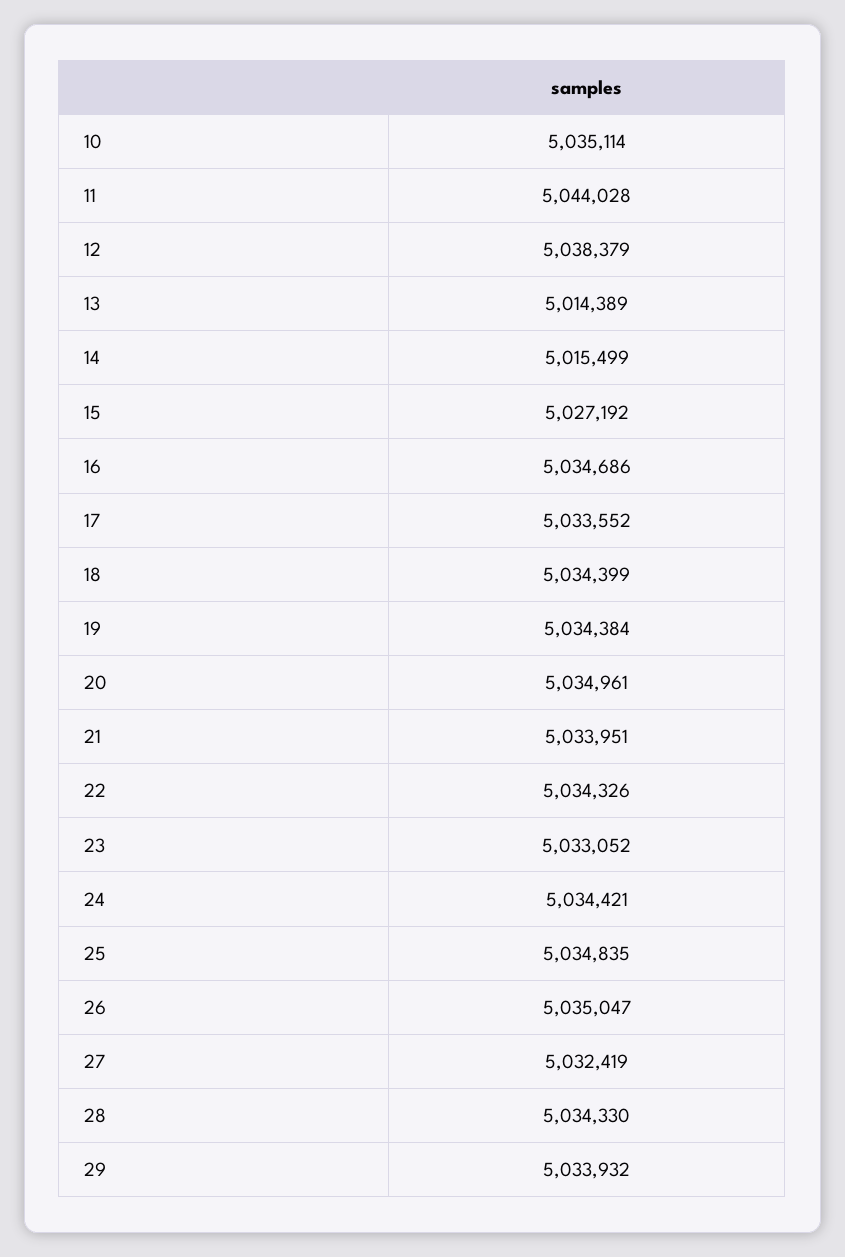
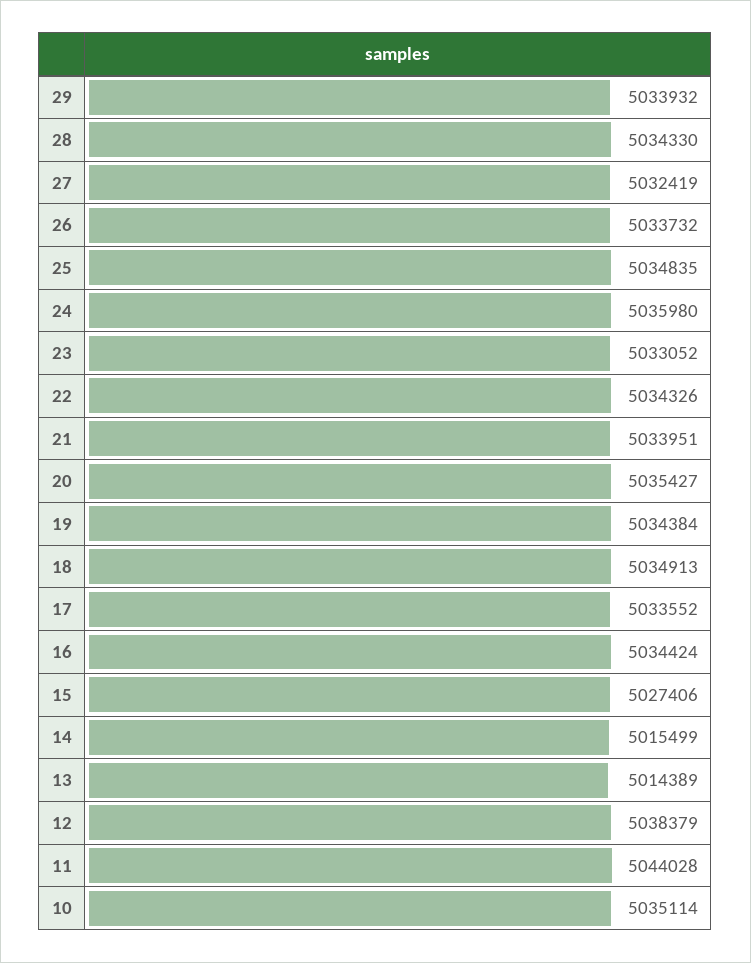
15: 5027192 -> 5027406
16: 5034686 -> 5034424
18: 5034399 -> 5034913
20: 5034961 -> 5035427
24: 5034421 -> 5035980
26: 5035047 -> 5033732

